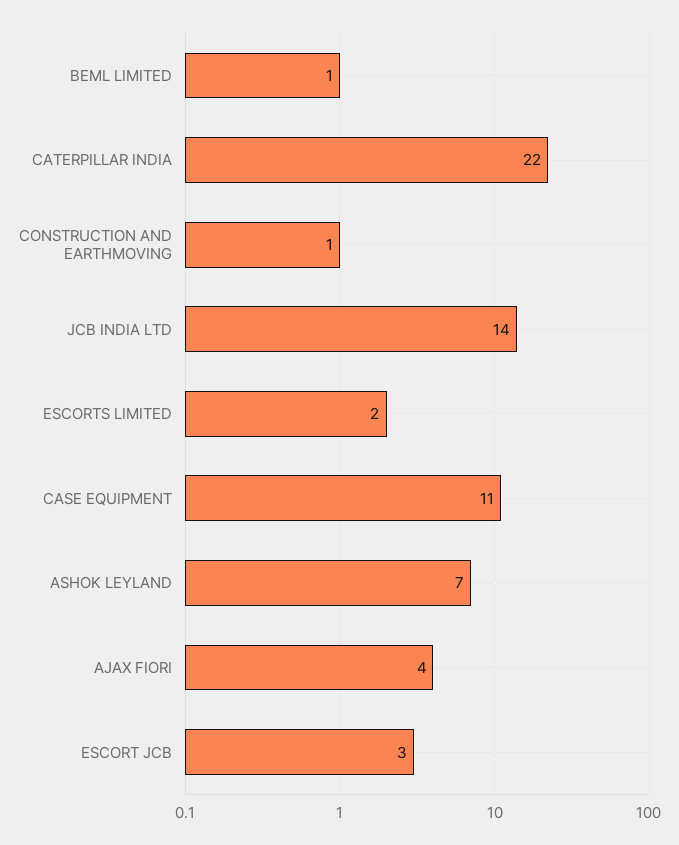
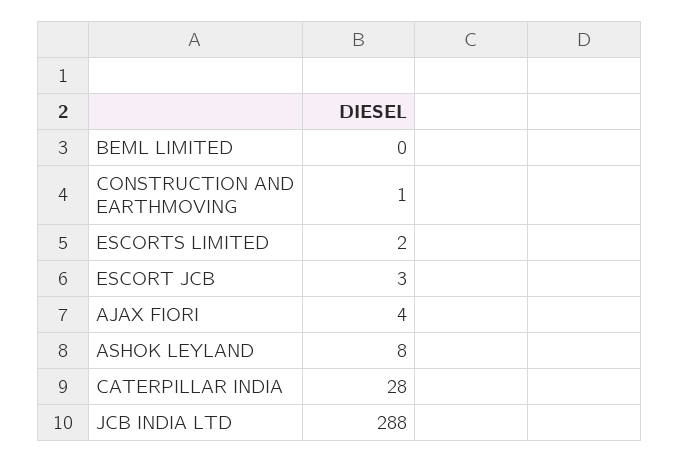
BEML LIMITED: 1 -> 0
CATERPILLAR INDIA: 22 -> 28
JCB INDIA LTD: 14 -> 288
CASE EQUIPMENT: 11 -> none
ASHOK LEYLAND: 7 -> 8

